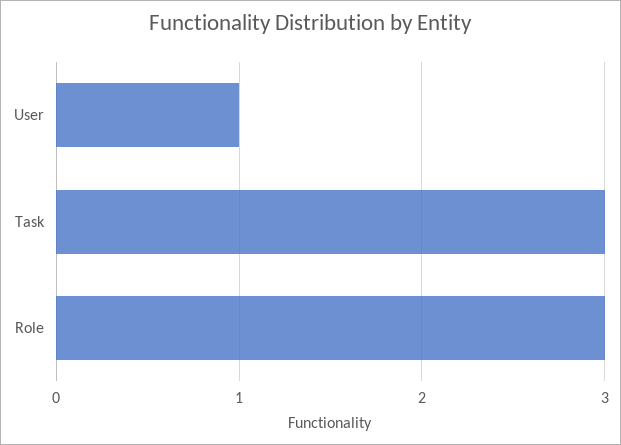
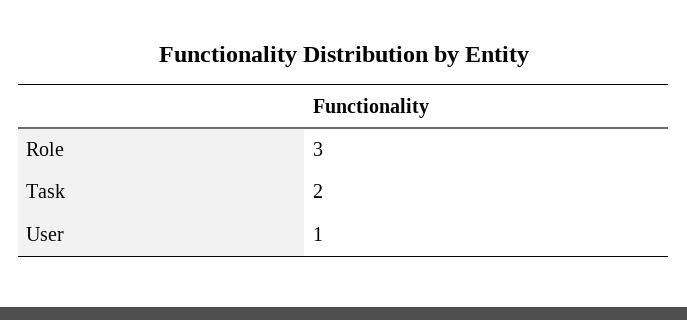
Task: 3 -> 2

